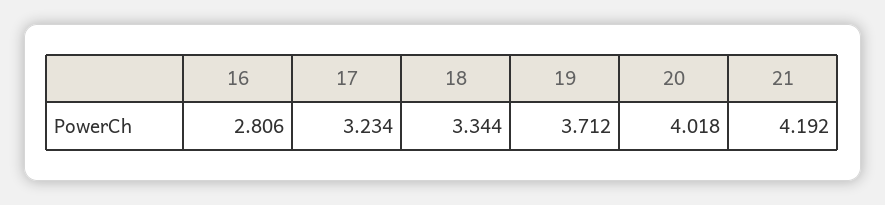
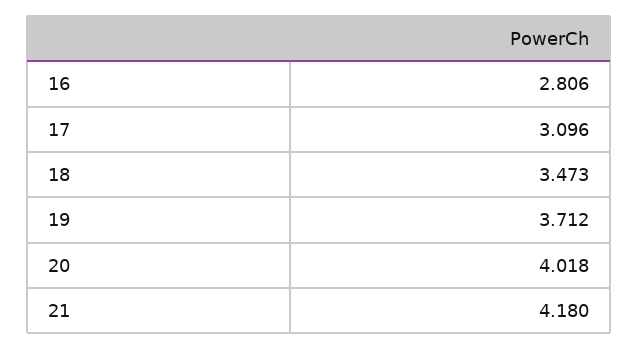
17: 3.234 -> 3.096
18: 3.344 -> 3.473
21: 4.192 -> 4.18

